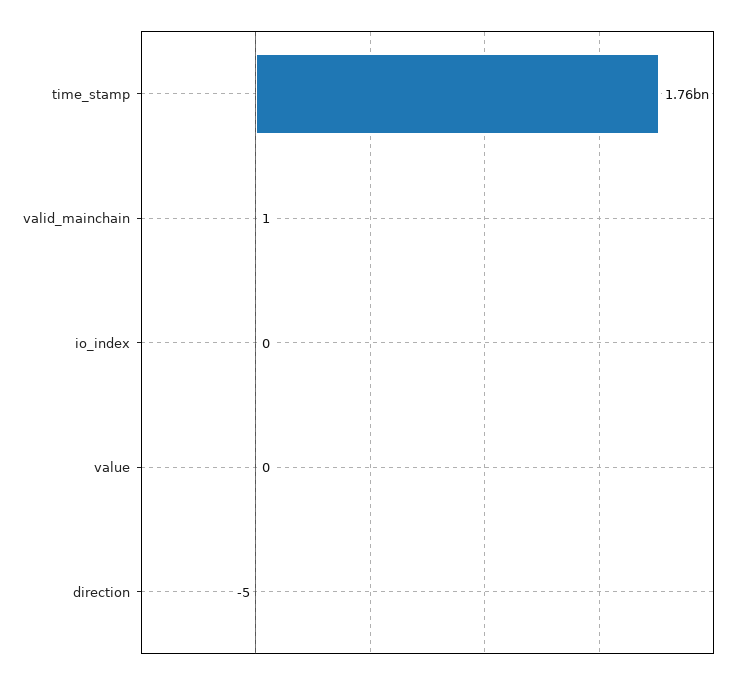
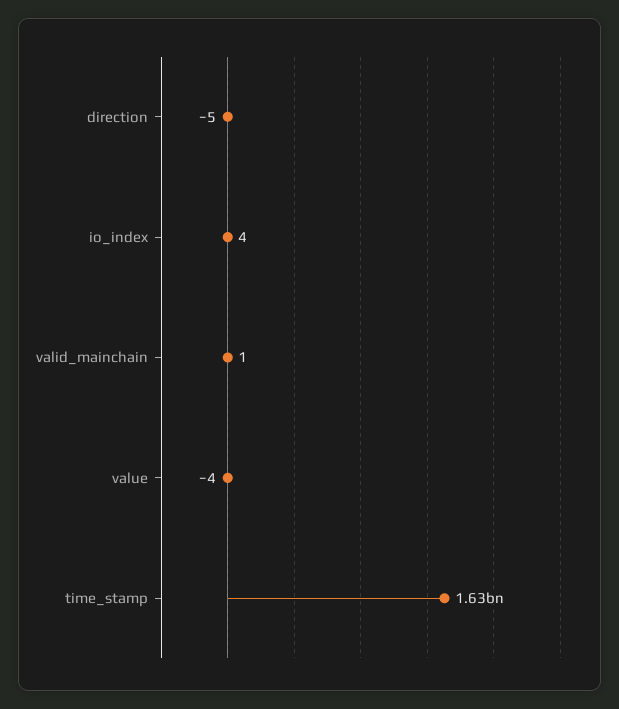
time_stamp: 1760000000 -> 1630000000
io_index: 0 -> 4
value: 0 -> -4

